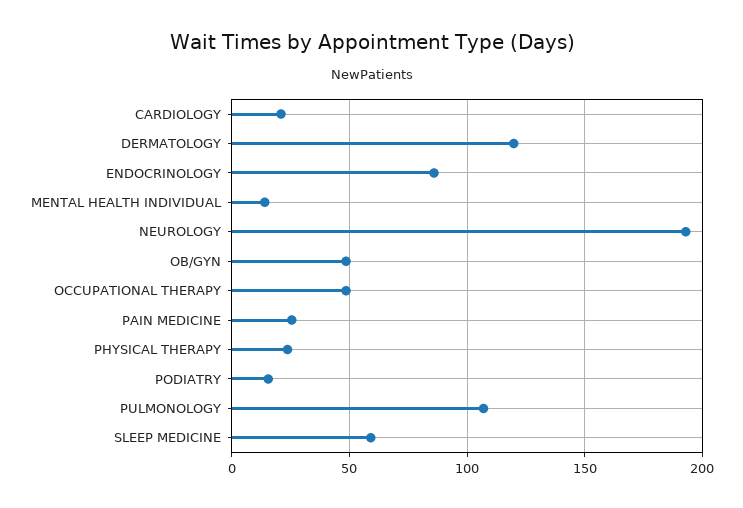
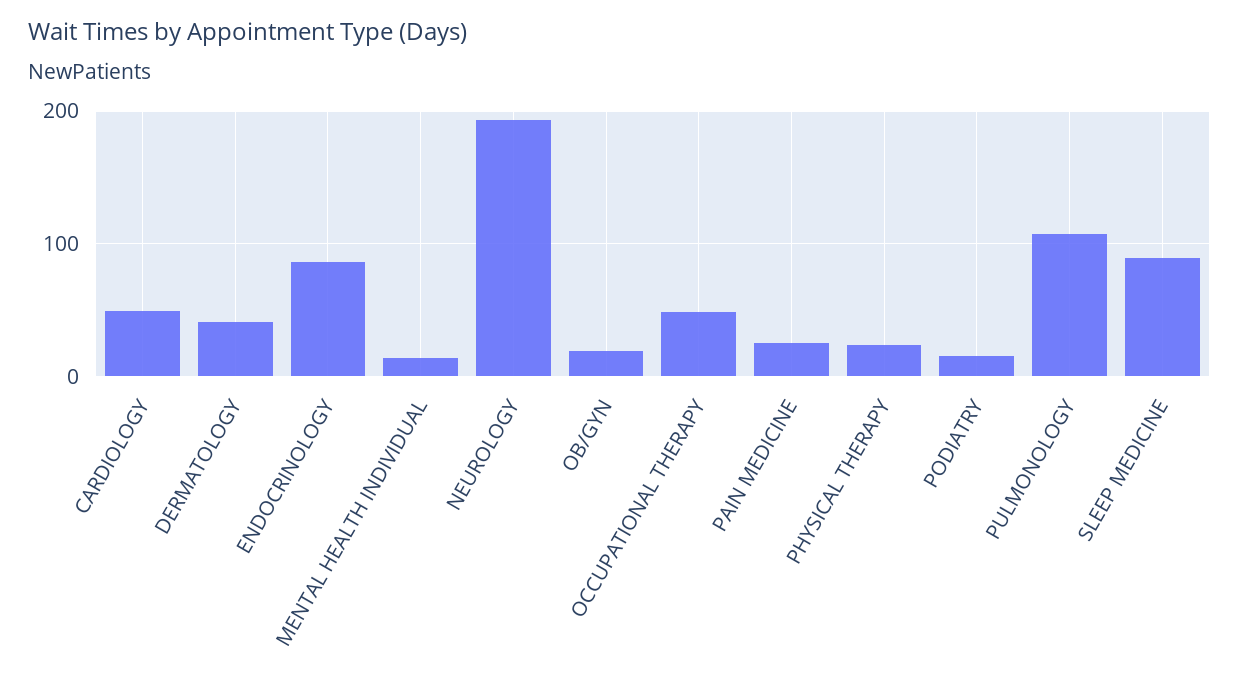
CARDIOLOGY: 20 -> 50
DERMATOLOGY: 120 -> 40
OB/GYN: 50 -> 20
SLEEP MEDICINE: 60 -> 90

